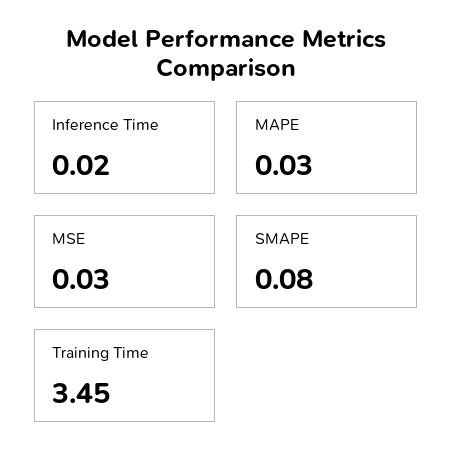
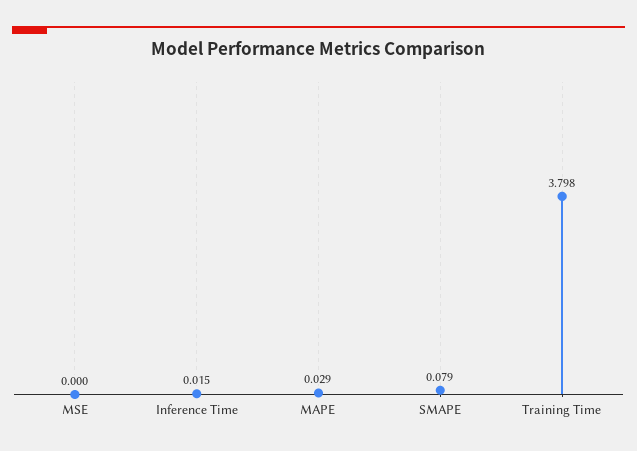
MSE: 0.03 -> 0
Training Time: 3.45 -> 3.798

